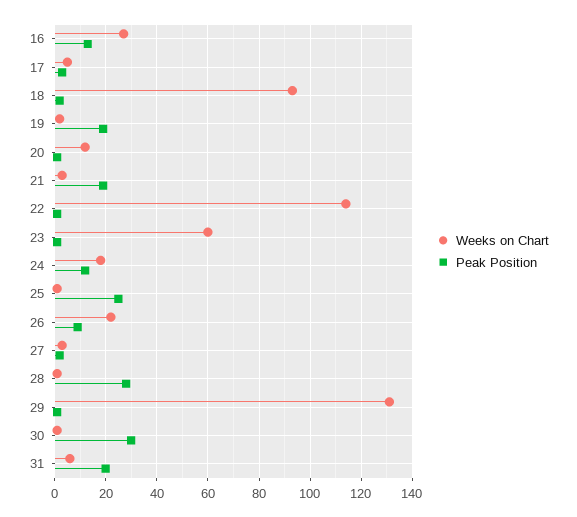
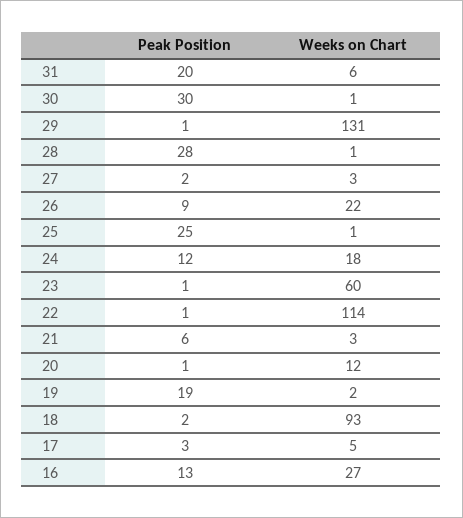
Peak Position, 21: 20 -> 6

